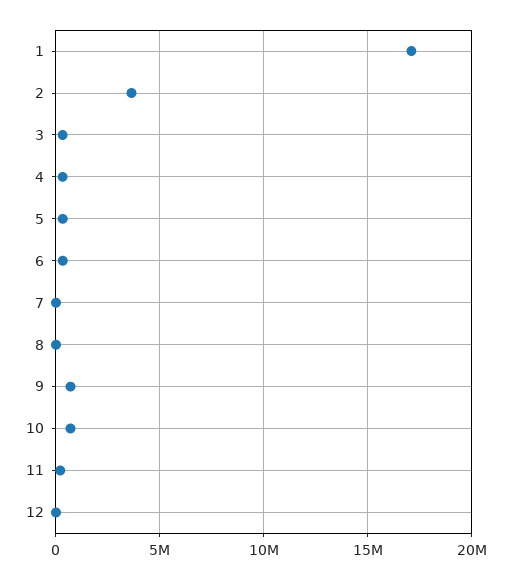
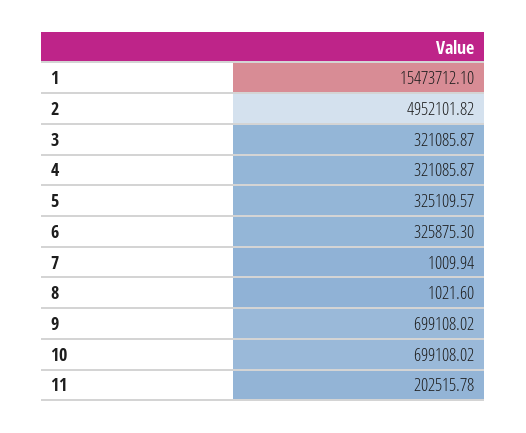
1: 17000000 -> 15473712.1
2: 3500000 -> 4952101.82
12: 0 -> none

